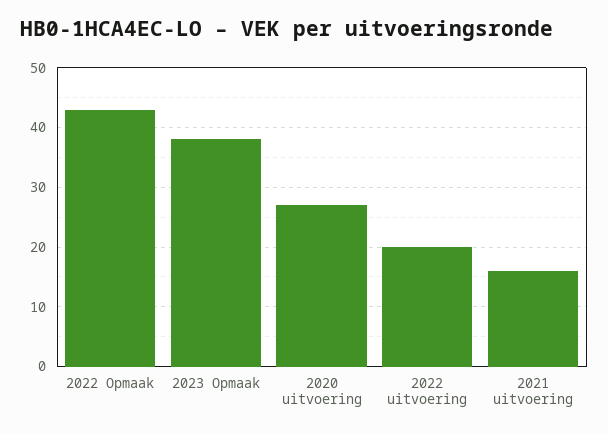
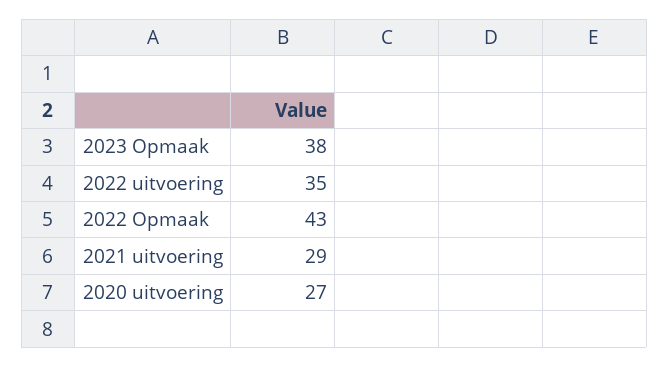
2022 uitvoering: 20 -> 35
2021 uitvoering: 15 -> 29

